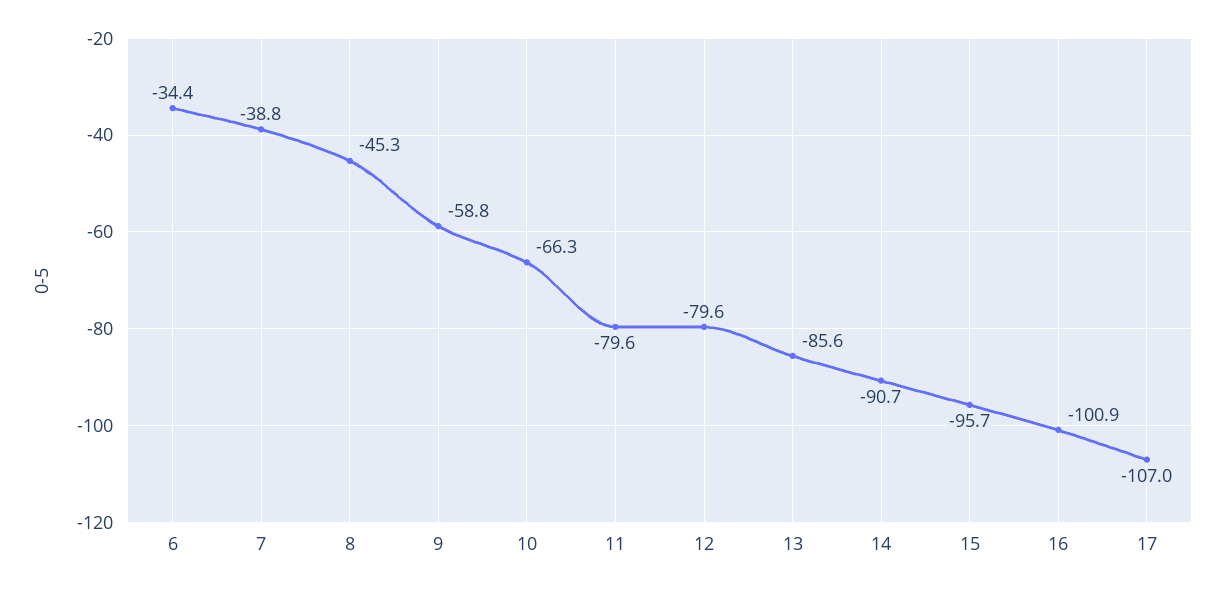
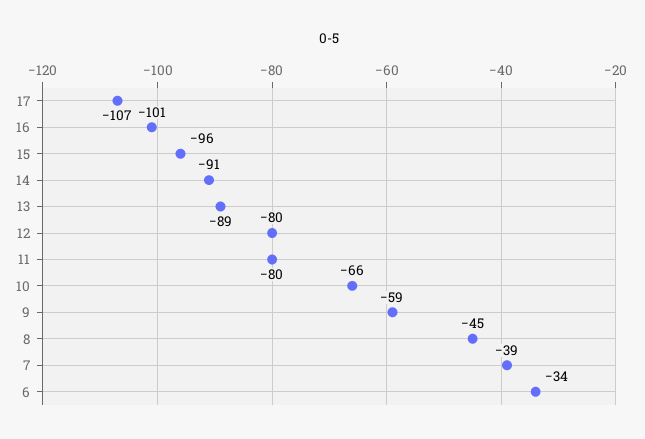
13: -85.6 -> -89

